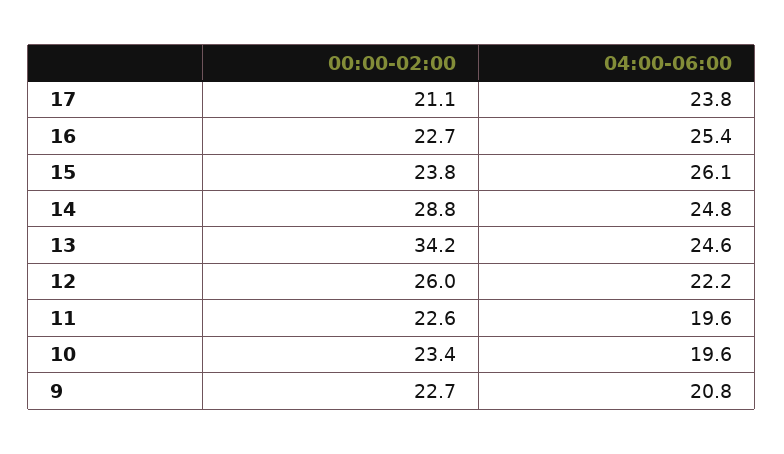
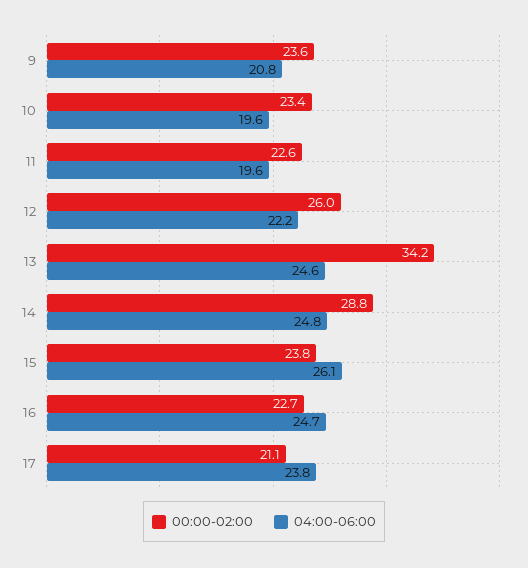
04:00-06:00, 16: 25.4 -> 24.7
00:00-02:00, 9: 22.7 -> 23.6

